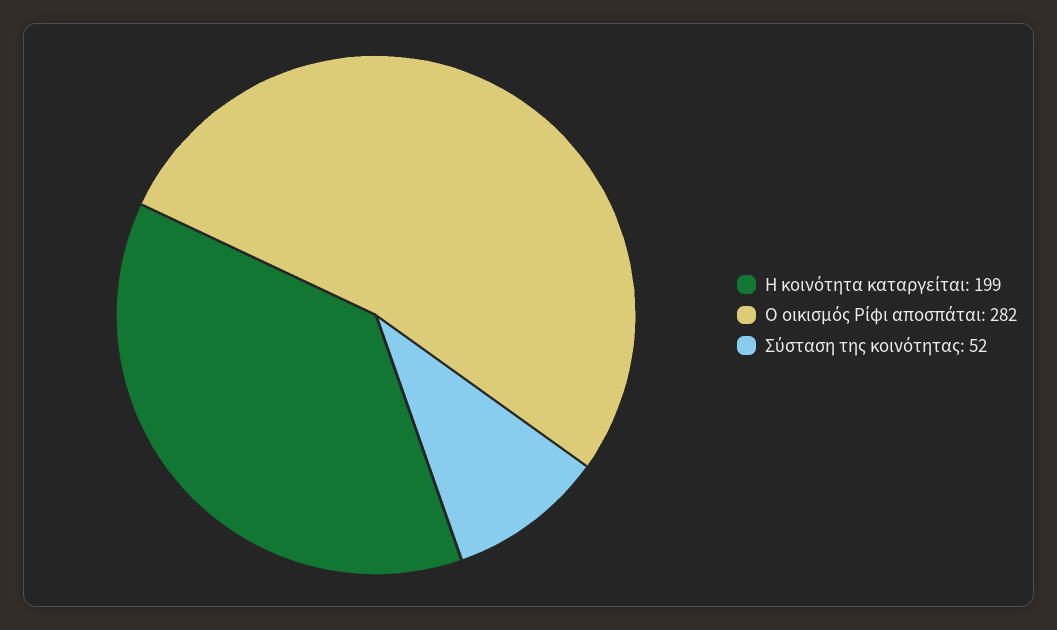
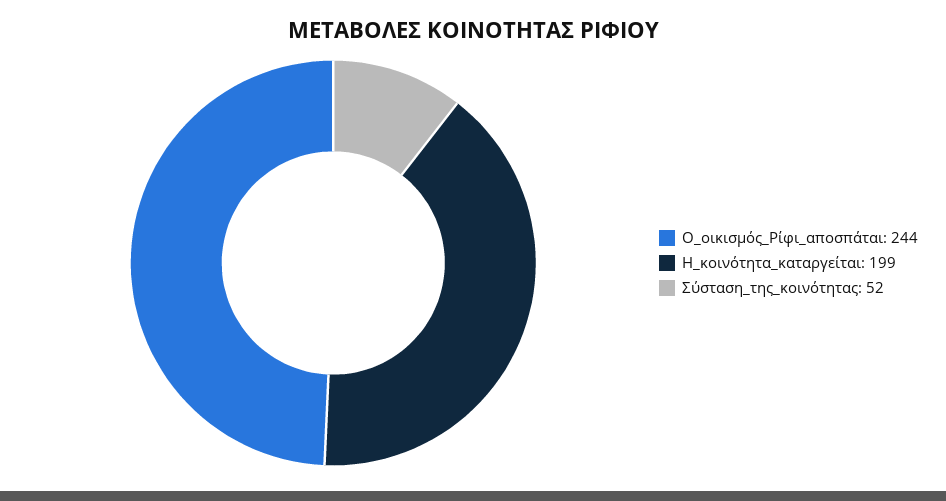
Ο οικισμός Ρίφι αποσπάται: 282 -> 244

